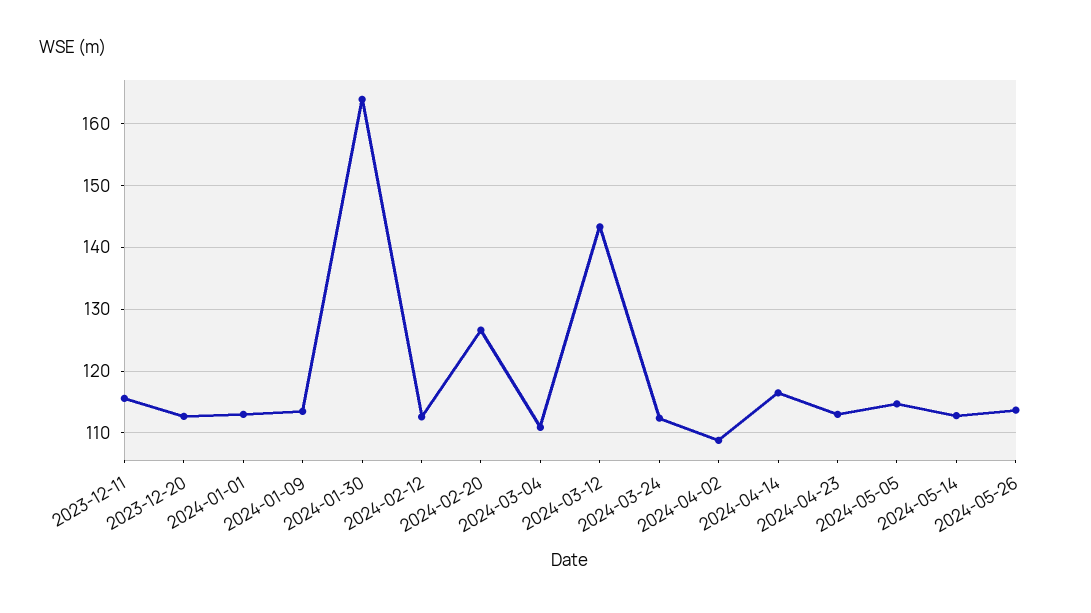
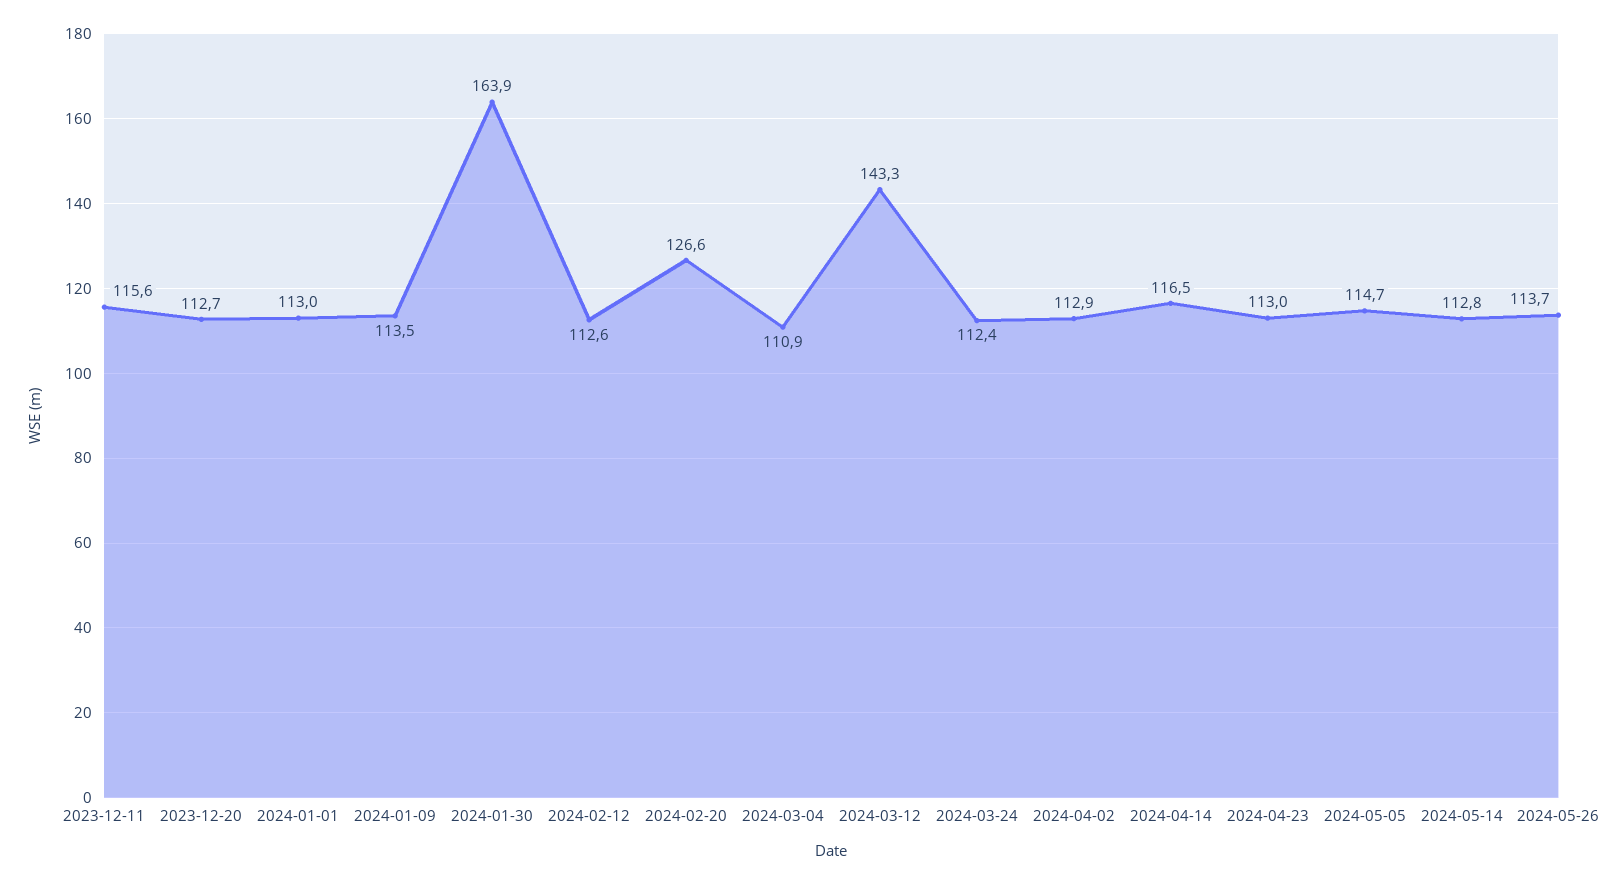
2024-04-02: 109 -> 112.9

